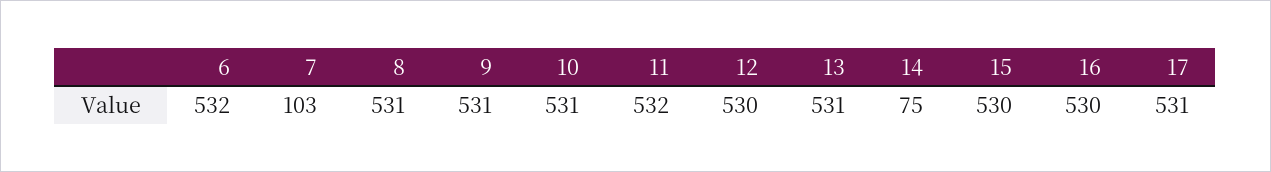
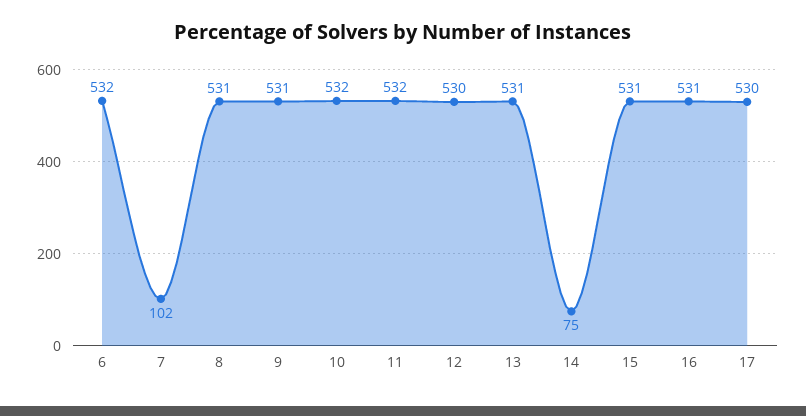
7: 103 -> 102
10: 531 -> 532
15: 530 -> 531
16: 530 -> 531
17: 531 -> 530

